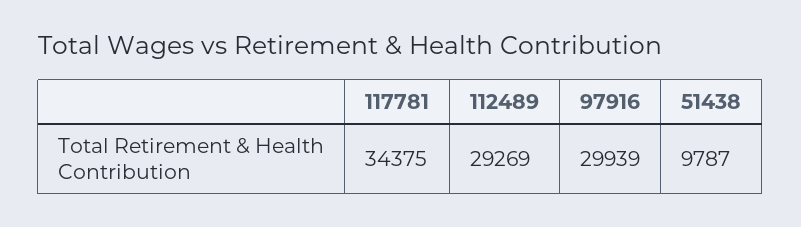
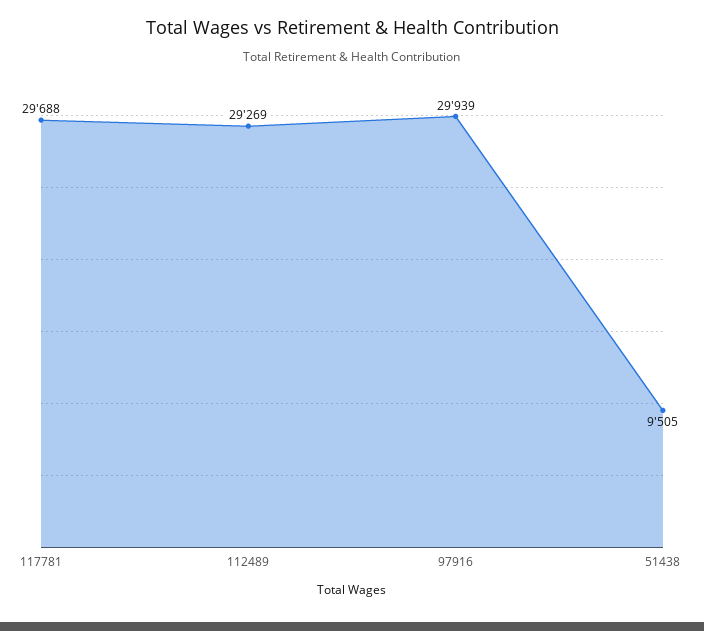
117781: 34375 -> 29688
51438: 9787 -> 9505

